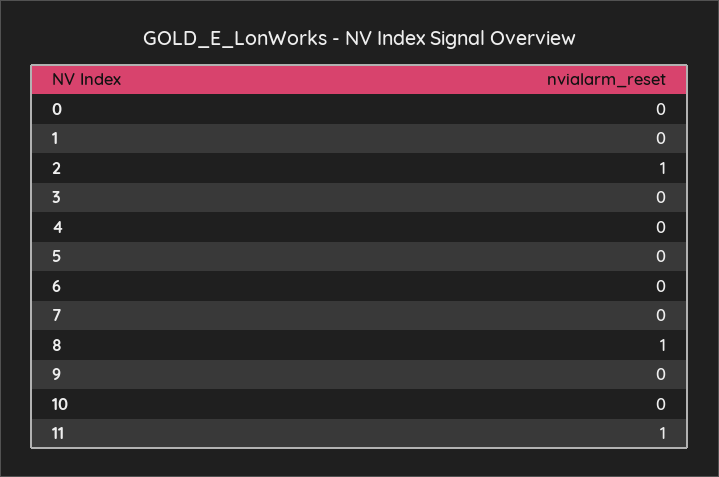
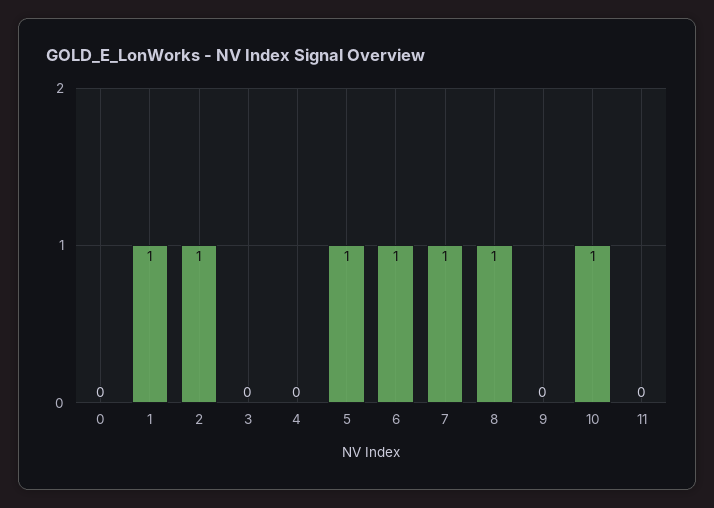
1: 0 -> 1
5: 0 -> 1
6: 0 -> 1
7: 0 -> 1
10: 0 -> 1
11: 1 -> 0

